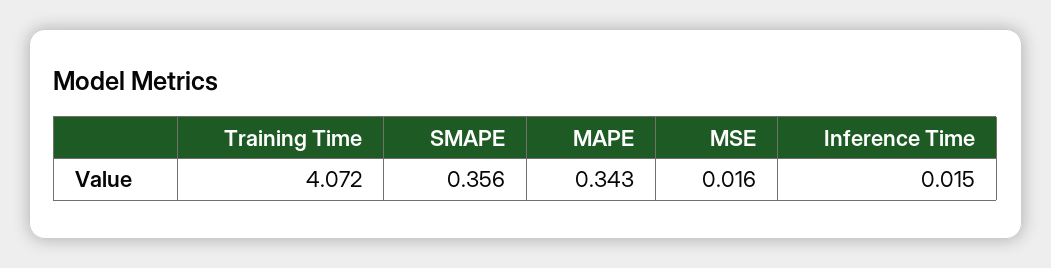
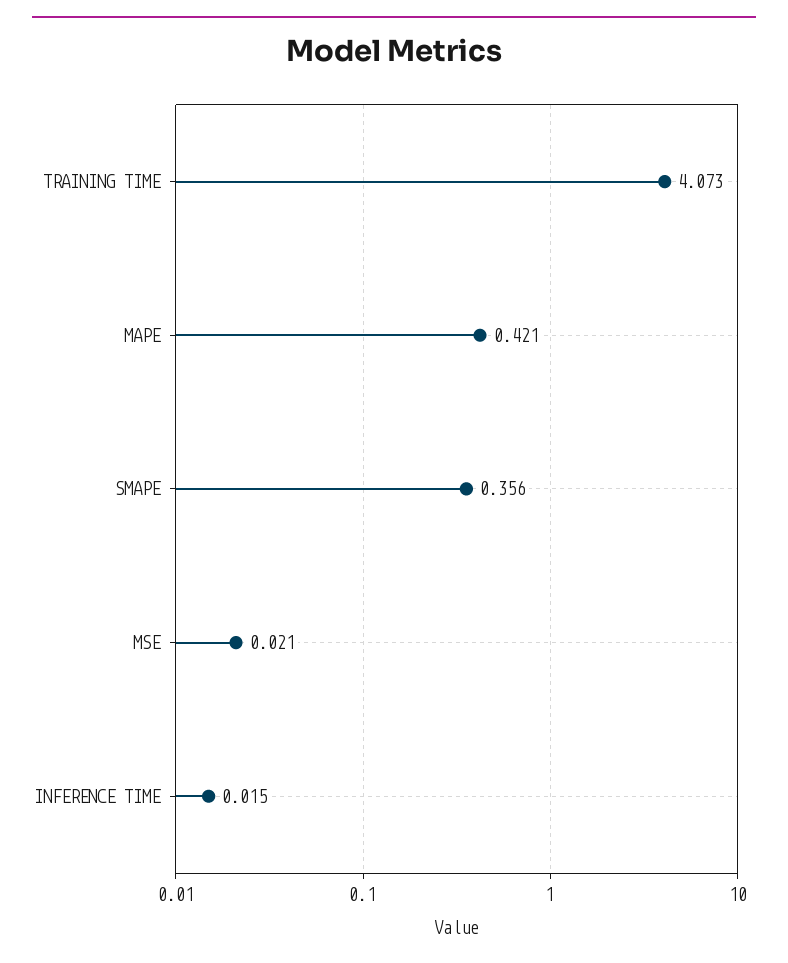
Training Time: 4.072 -> 4.073
MAPE: 0.343 -> 0.421
MSE: 0.016 -> 0.021

